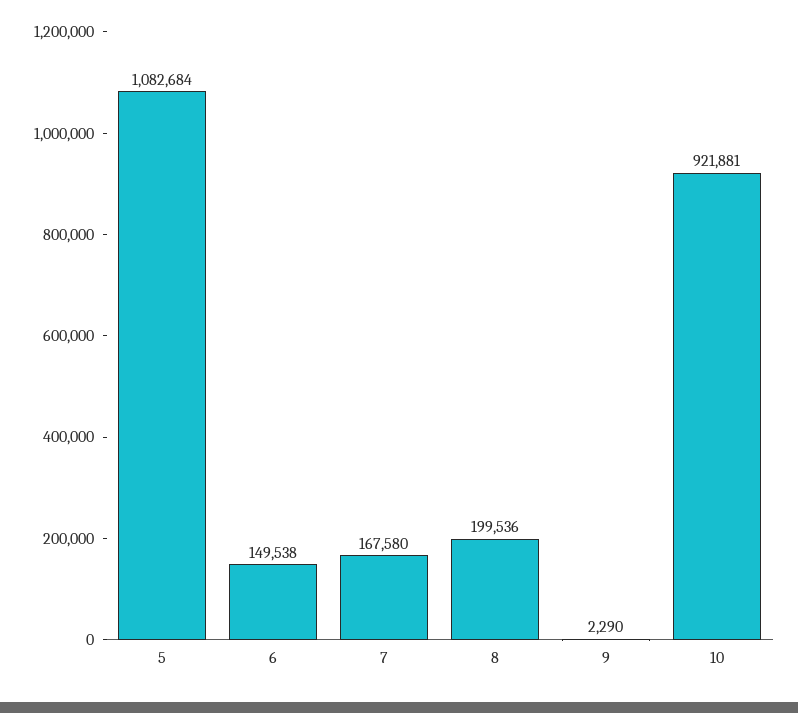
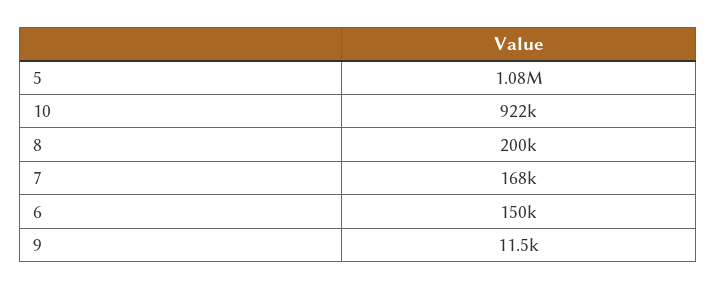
9: 2290 -> 11500

